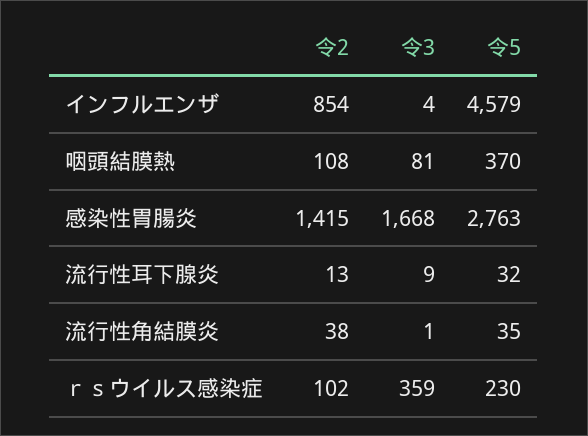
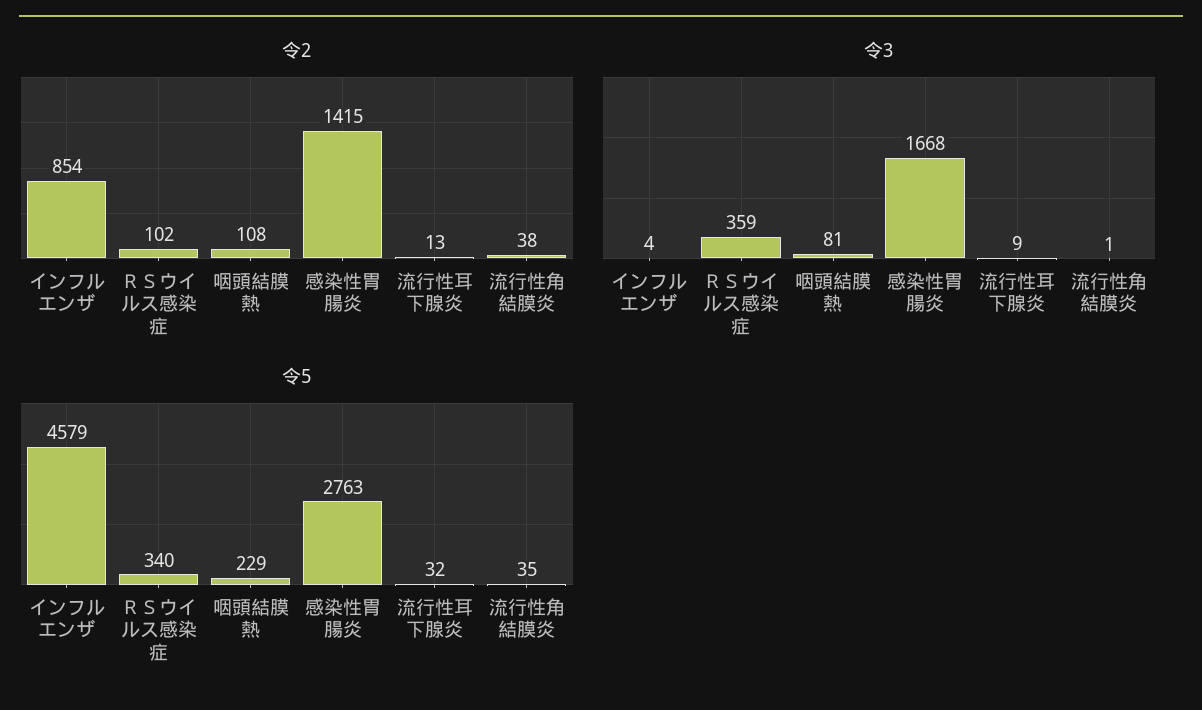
令5, 咽頭結膜熱: 370 -> 229
令5, ｒｓウイルス感染症: 230 -> 340

